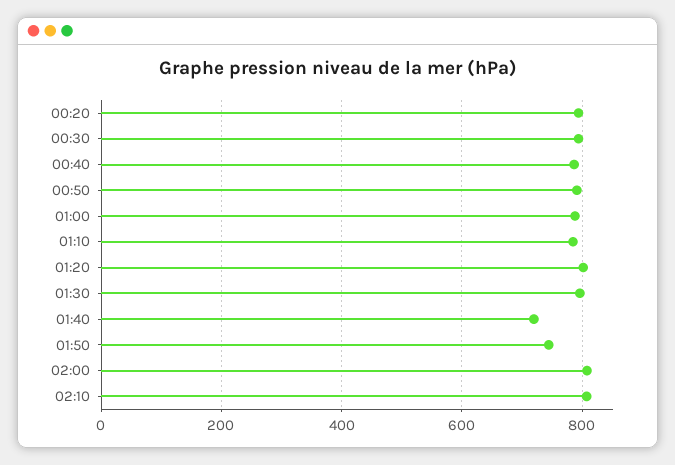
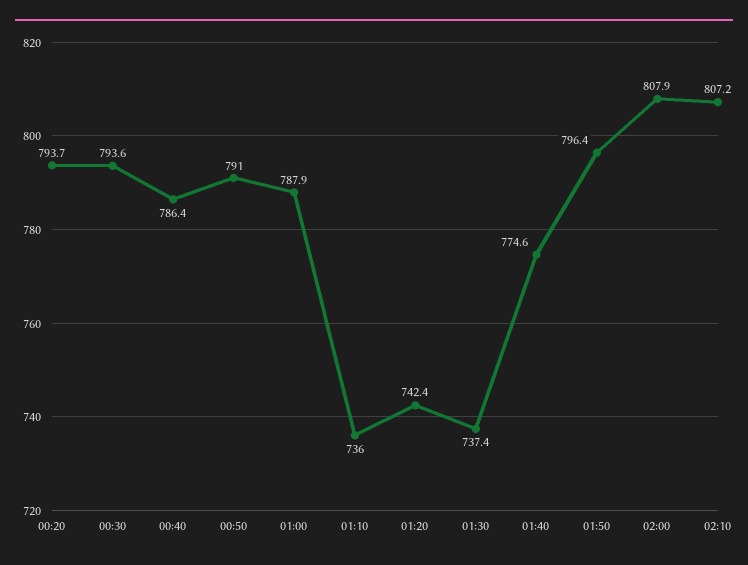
01:10: 780 -> 736
01:20: 800 -> 742.4
01:30: 800 -> 737.4
01:40: 720 -> 774.6
01:50: 740 -> 796.4

